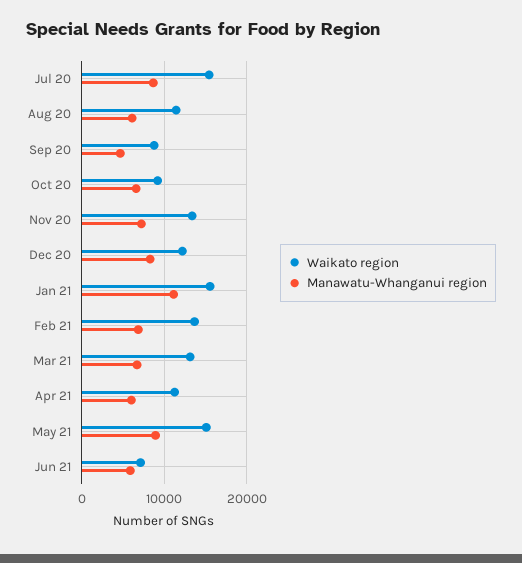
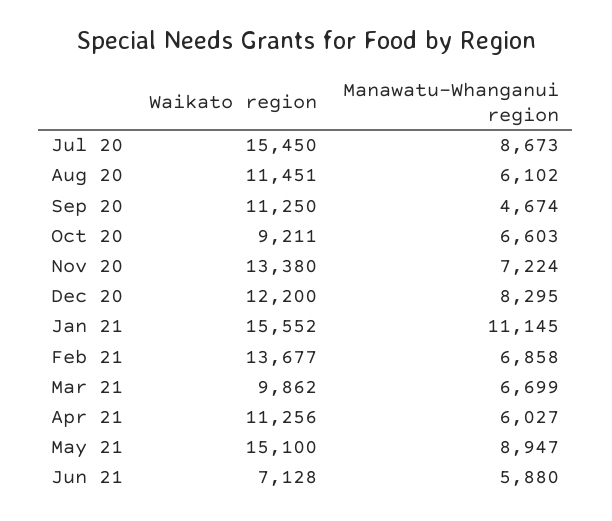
Waikato region, Sep 20: 9000 -> 11250
Waikato region, Mar 21: 13000 -> 9862

